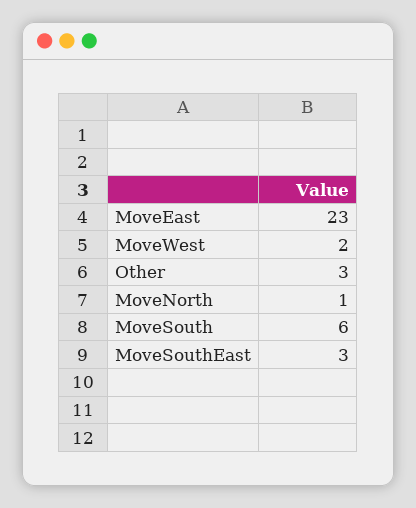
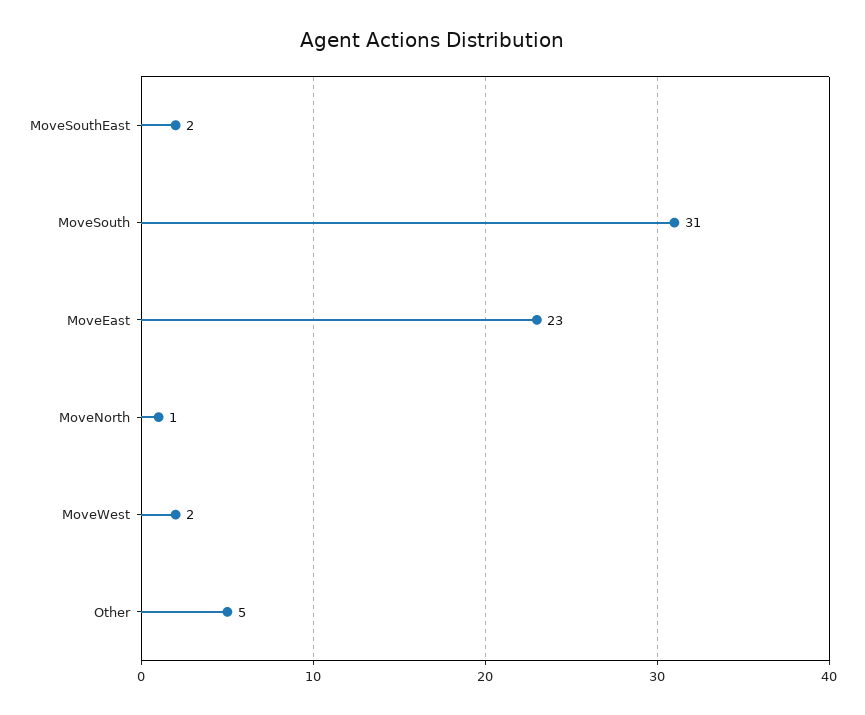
Other: 3 -> 5
MoveSouth: 6 -> 31
MoveSouthEast: 3 -> 2

